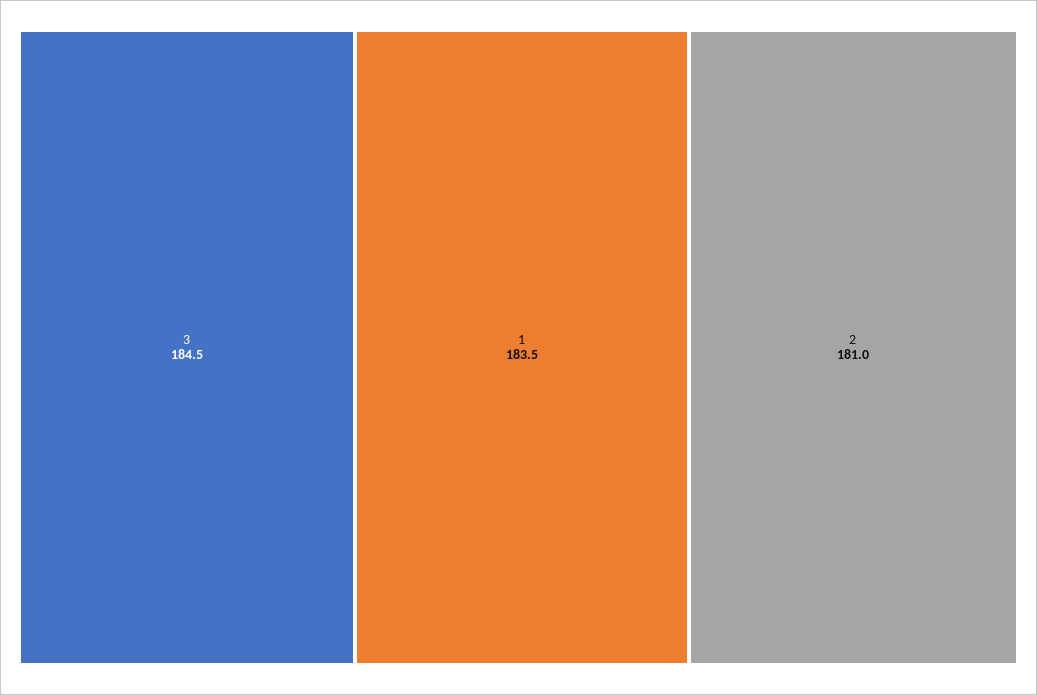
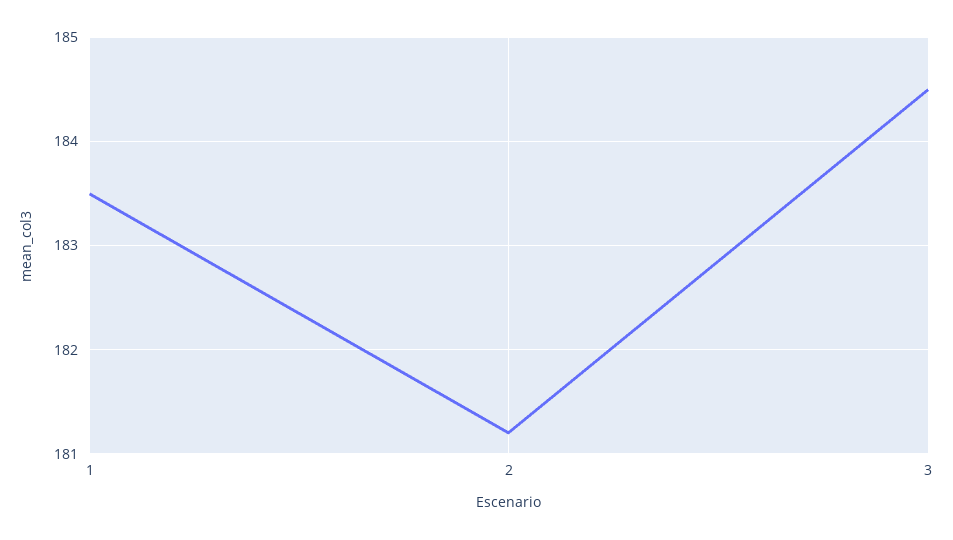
2: 181 -> 181.2

